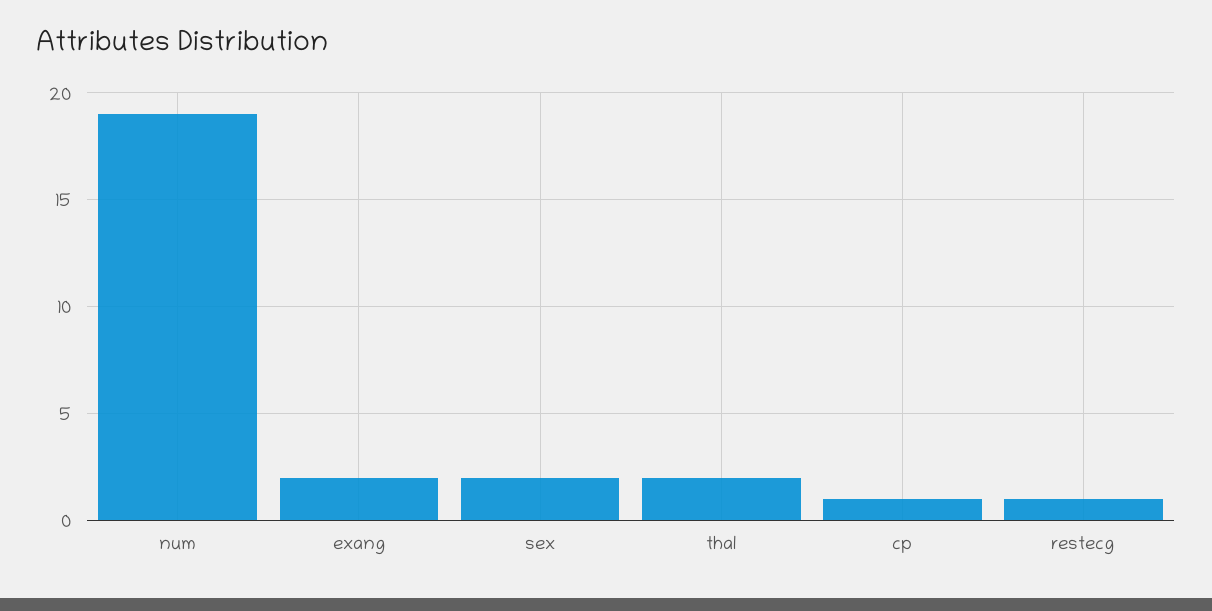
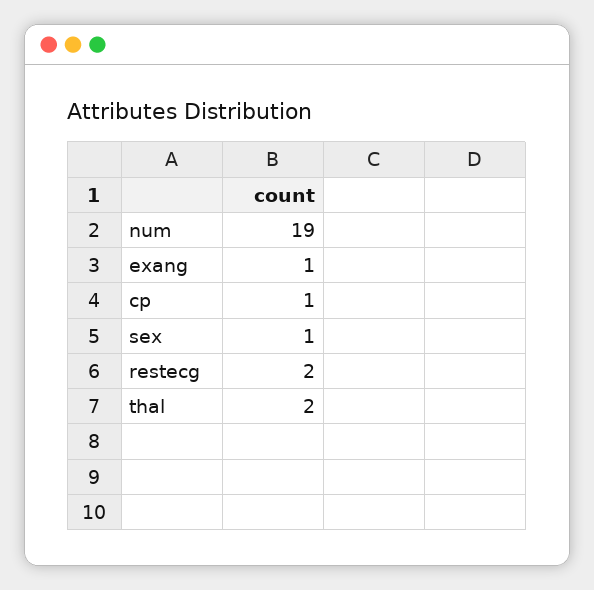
exang: 2 -> 1
sex: 2 -> 1
restecg: 1 -> 2

